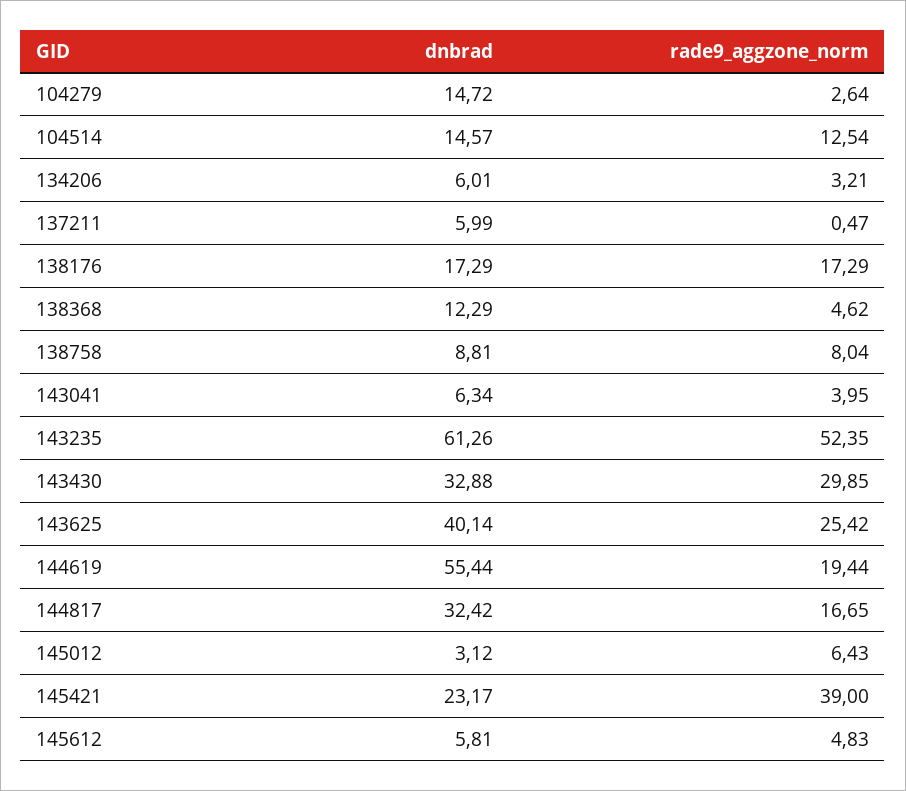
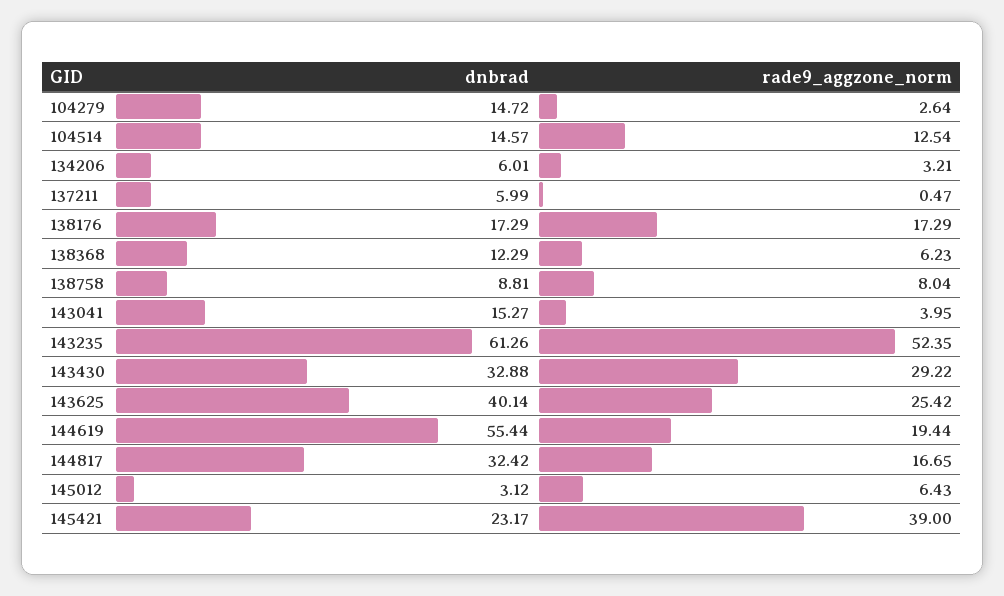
rade9_aggzone_norm, 138368: 4.62 -> 6.23
dnbrad, 143041: 6.34 -> 15.27
rade9_aggzone_norm, 143430: 29.85 -> 29.22
dnbrad, 145612: 5.81 -> none
rade9_aggzone_norm, 145612: 4.83 -> none

